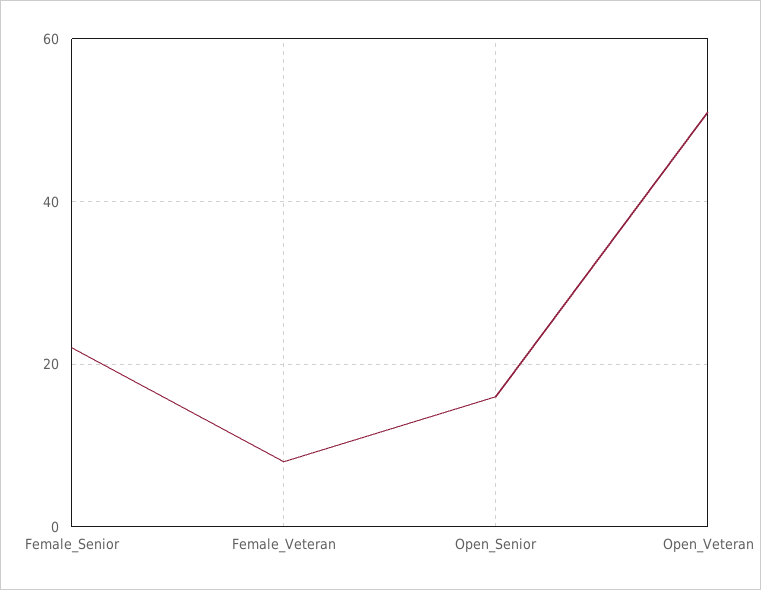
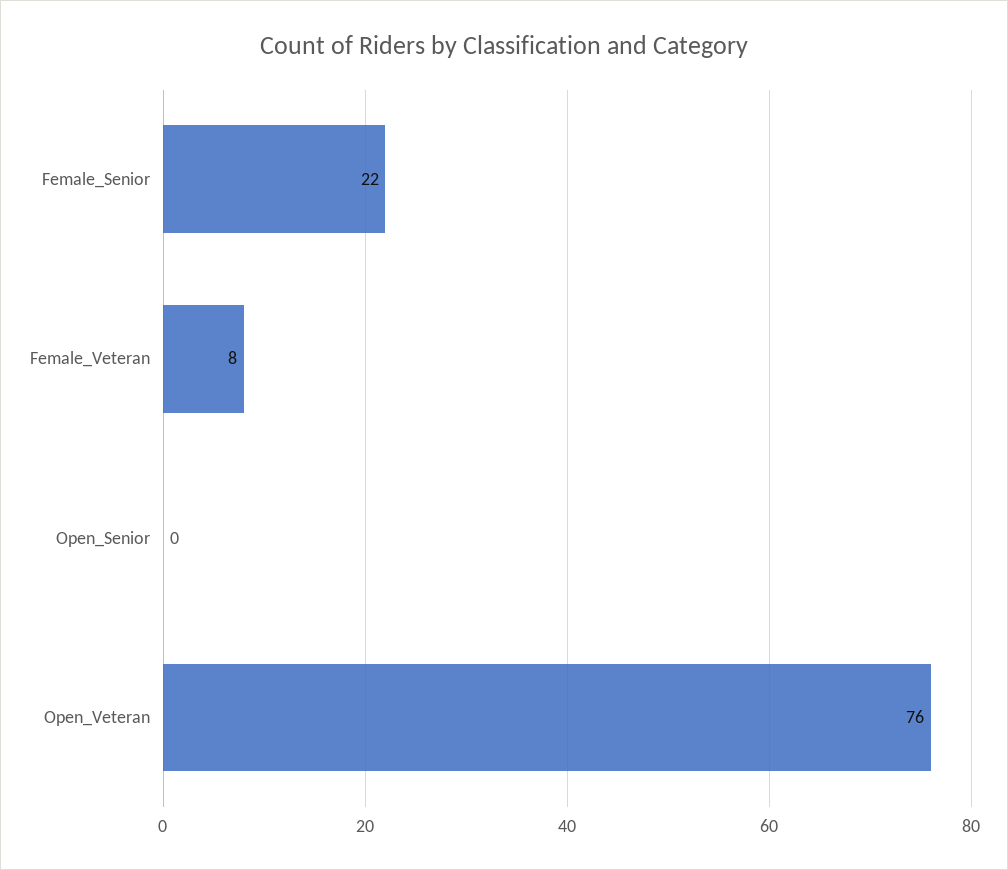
Open_Senior: 15 -> 0
Open_Veteran: 50 -> 76

